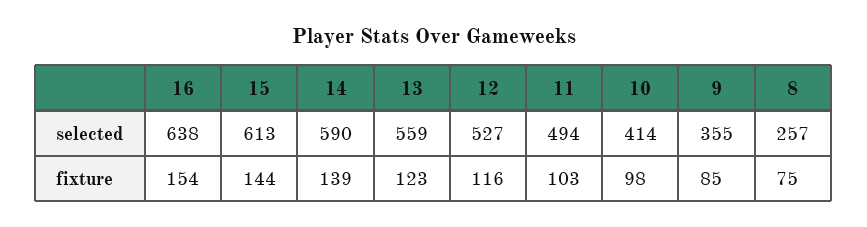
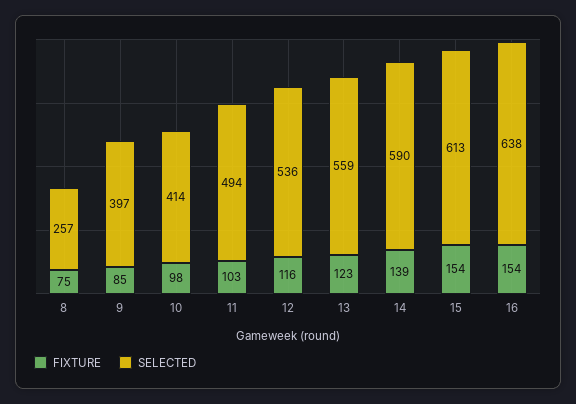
selected, 12: 527 -> 536
selected, 9: 355 -> 397
fixture, 15: 144 -> 154

